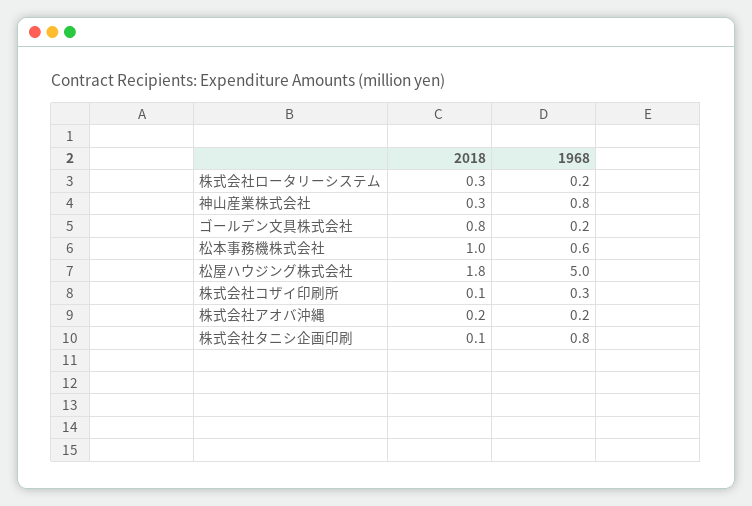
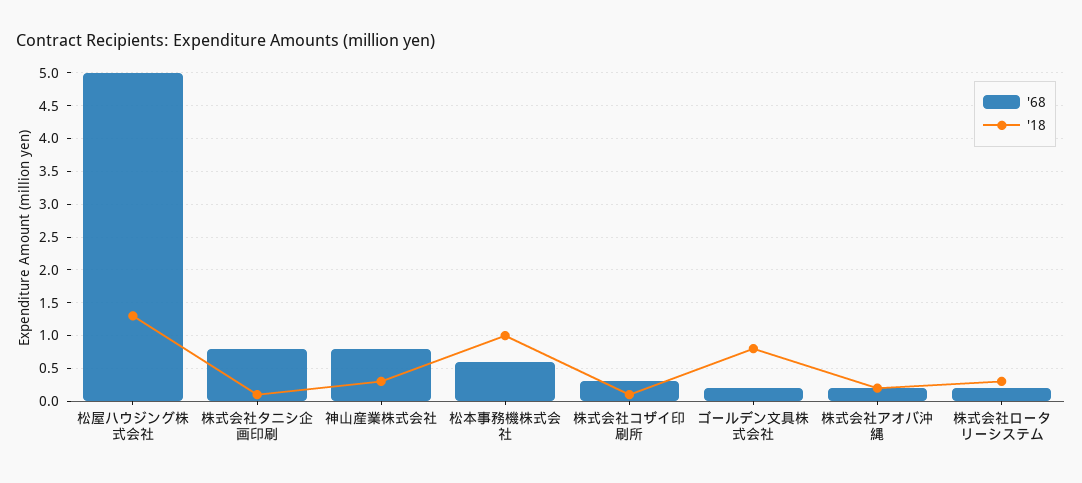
2018, 松屋ハウジング株式会社: 1.8 -> 1.3

